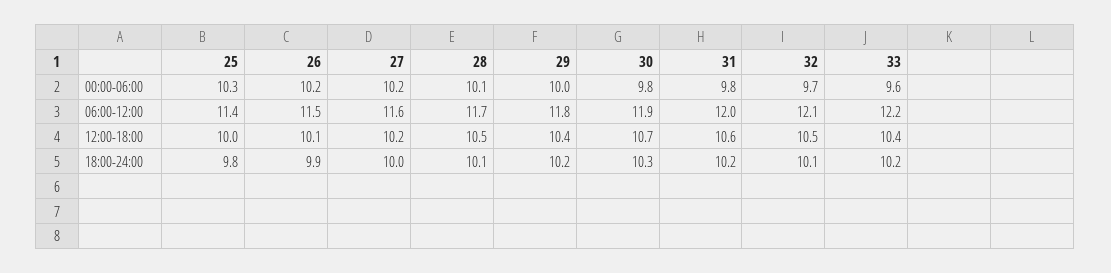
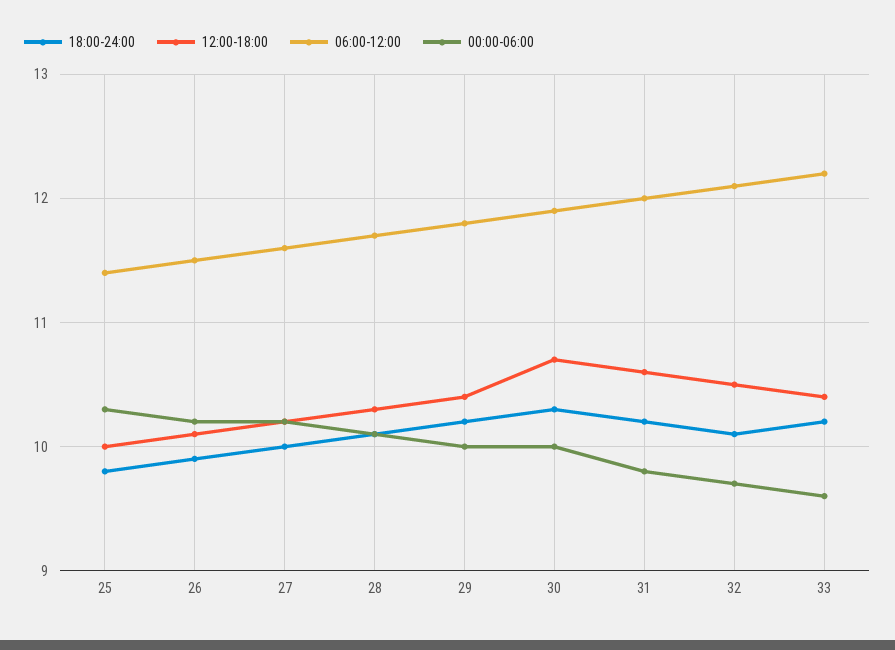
00:00-06:00, 30: 9.8 -> 10
12:00-18:00, 28: 10.5 -> 10.3

